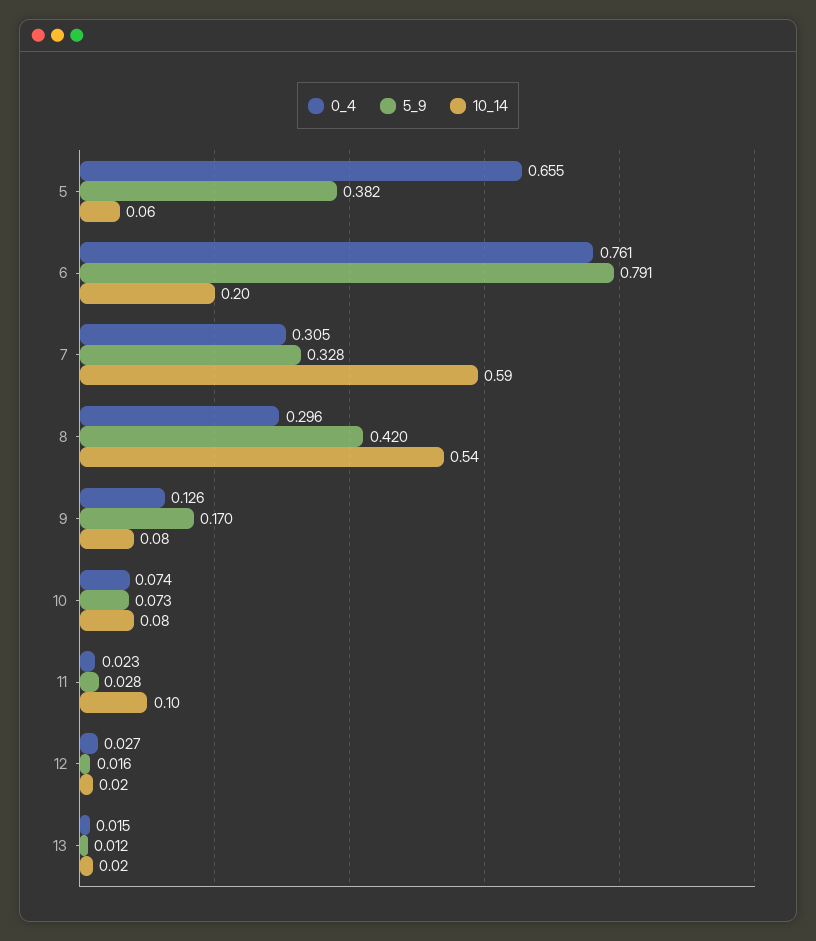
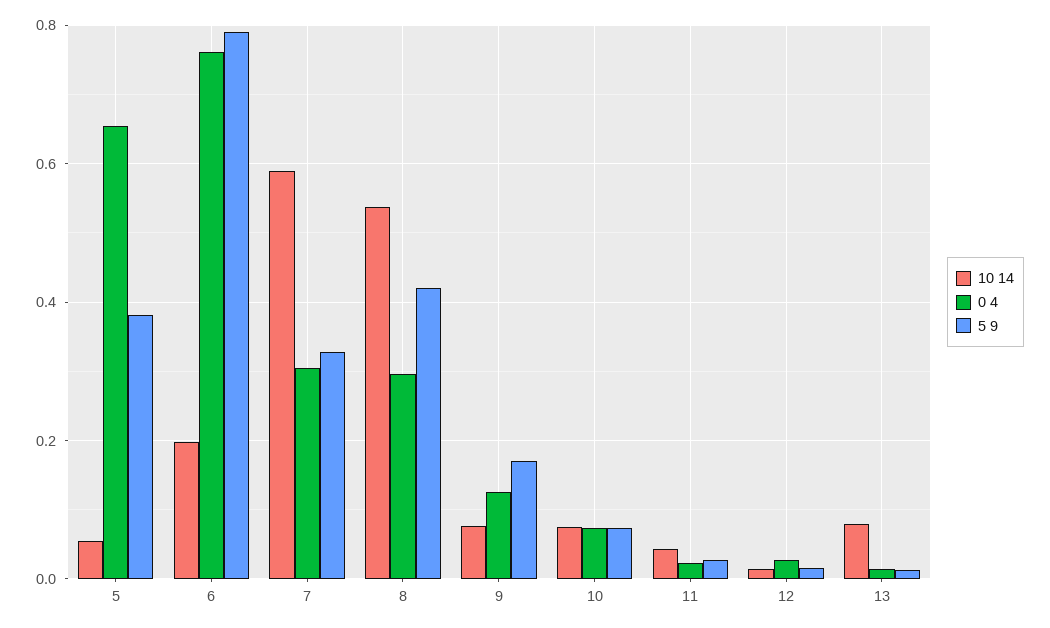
10_14, 11: 0.1 -> 0.04
10_14, 13: 0.02 -> 0.08

